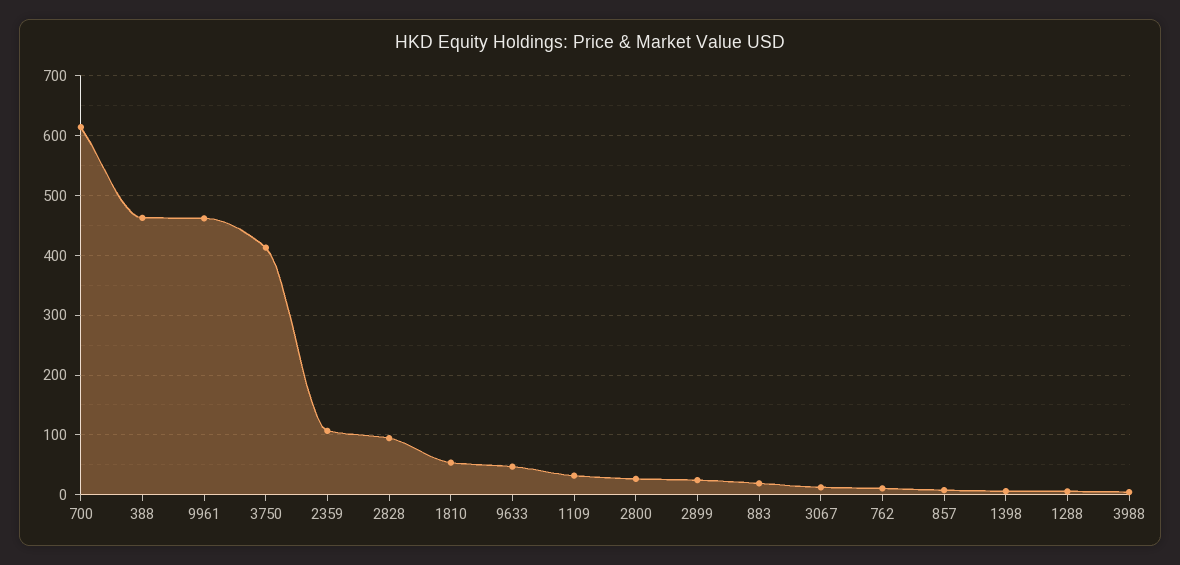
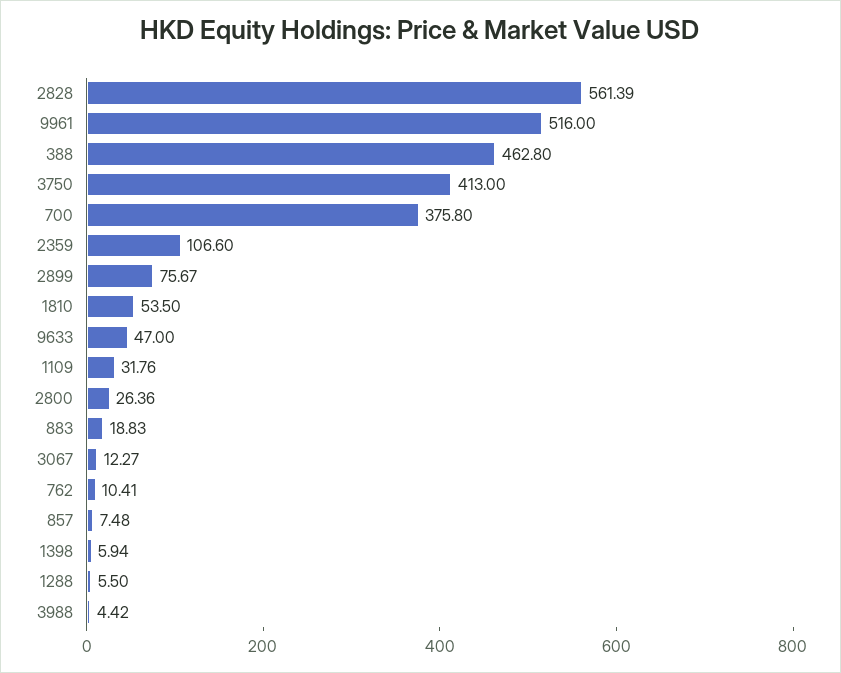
700: 620 -> 375.8
9961: 460 -> 516
2828: 100 -> 561.39
2899: 20 -> 75.67

